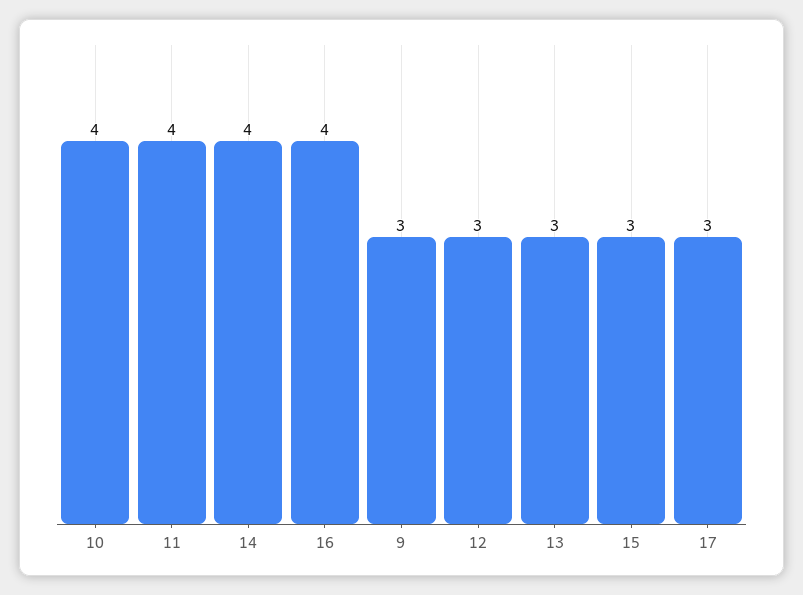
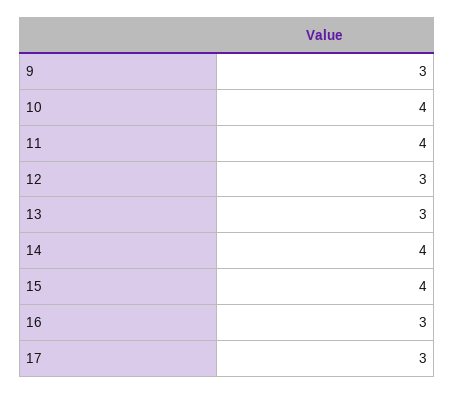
16: 4 -> 3
15: 3 -> 4

